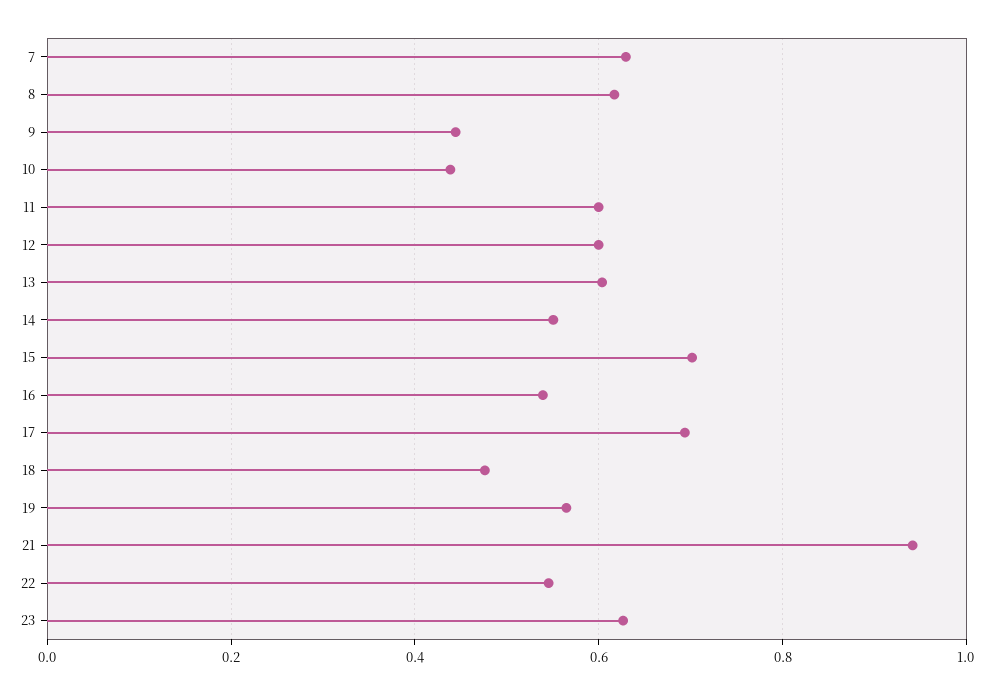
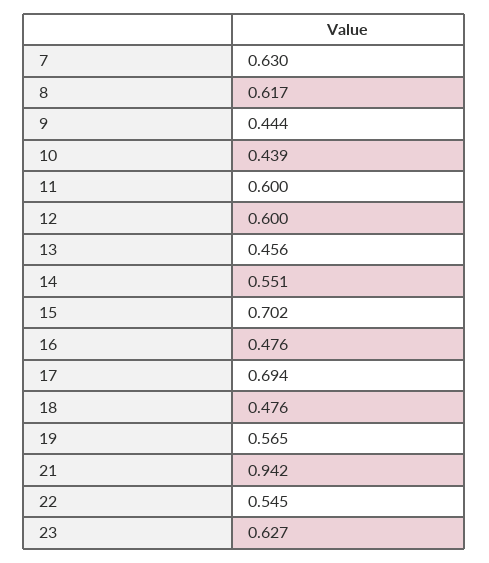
13: 0.6 -> 0.456
16: 0.54 -> 0.476

